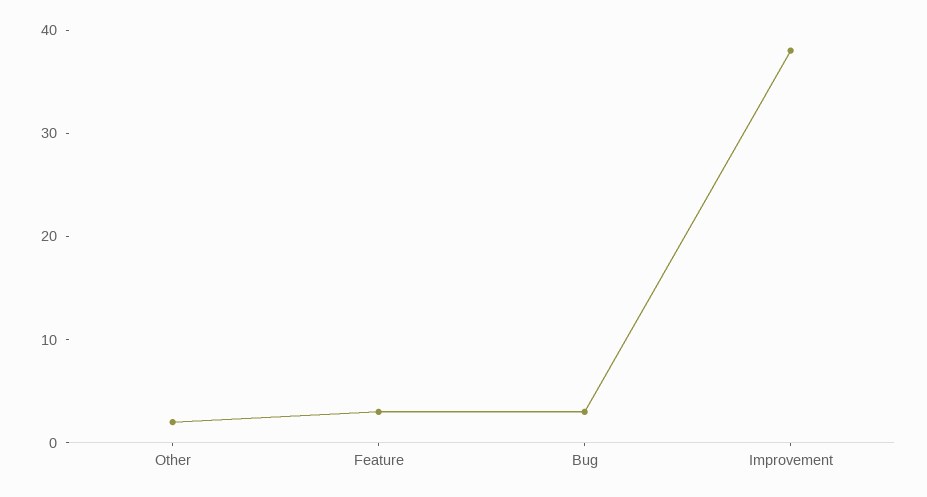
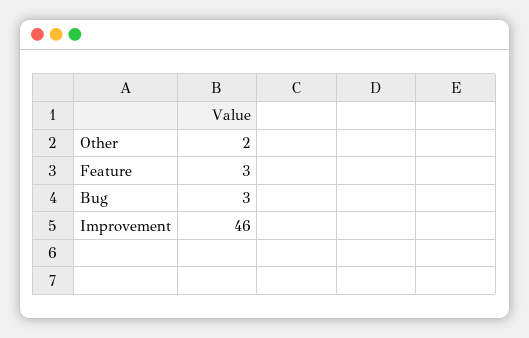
Improvement: 38 -> 46

